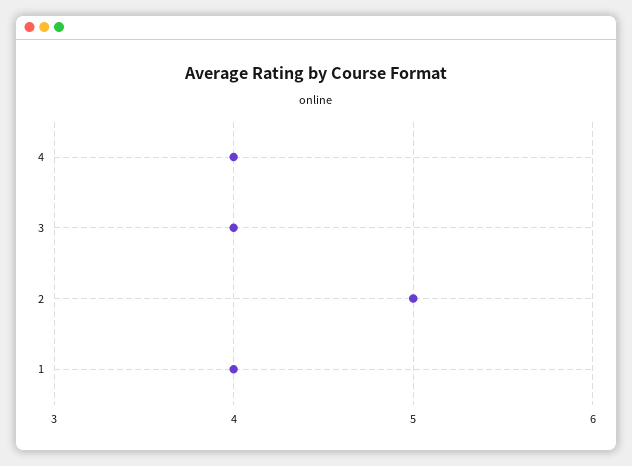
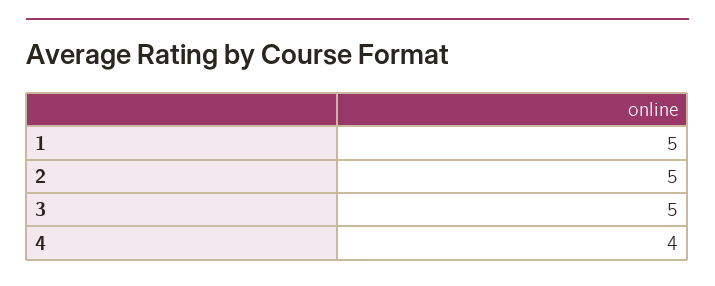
3: 4 -> 5
1: 4 -> 5

